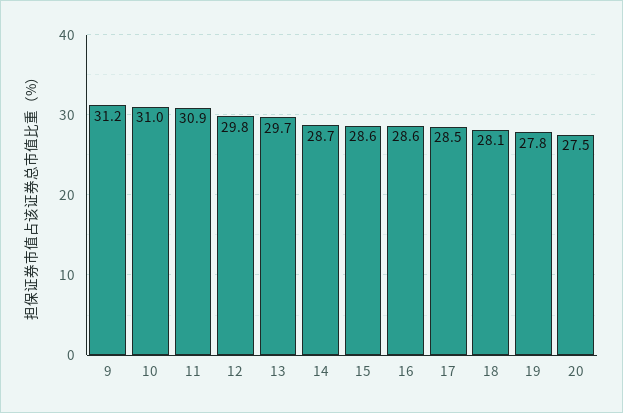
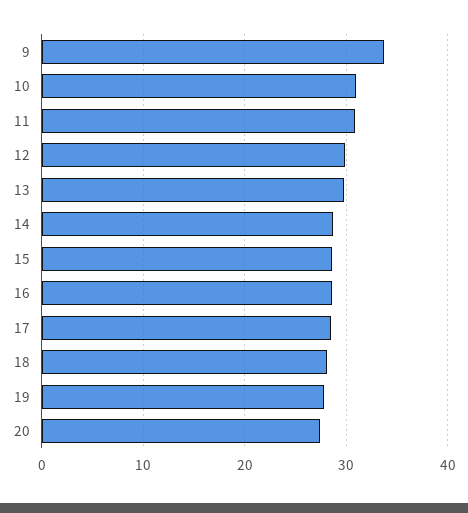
9: 31.2 -> 34

